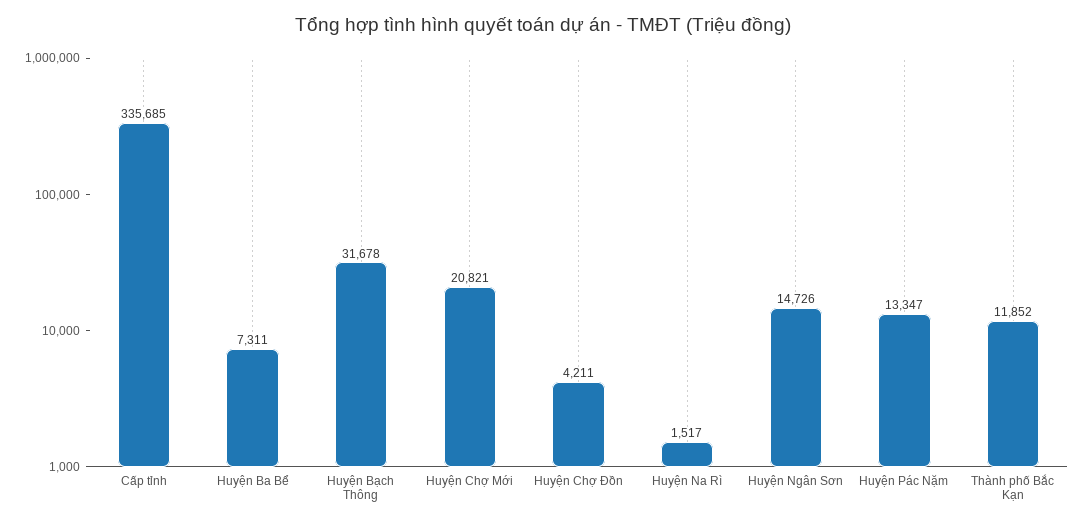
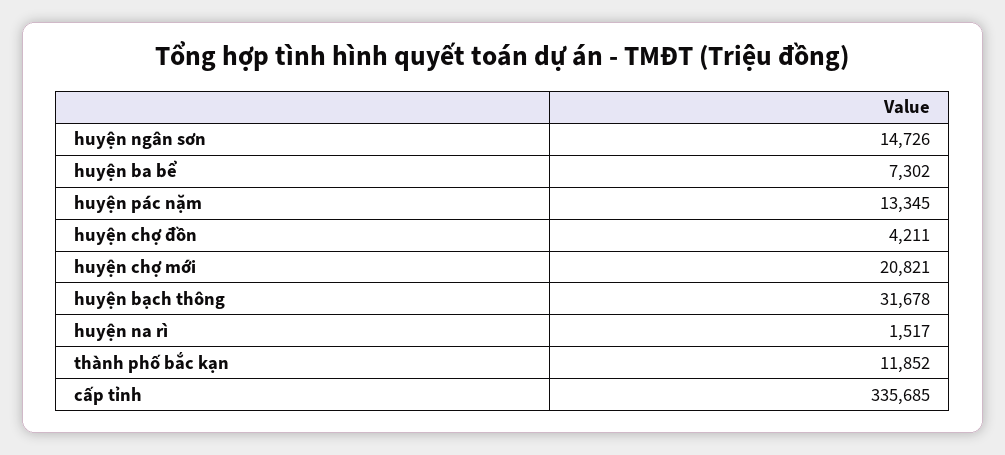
Huyện Ba Bể: 7311 -> 7302
Huyện Pác Nặm: 13347 -> 13345

